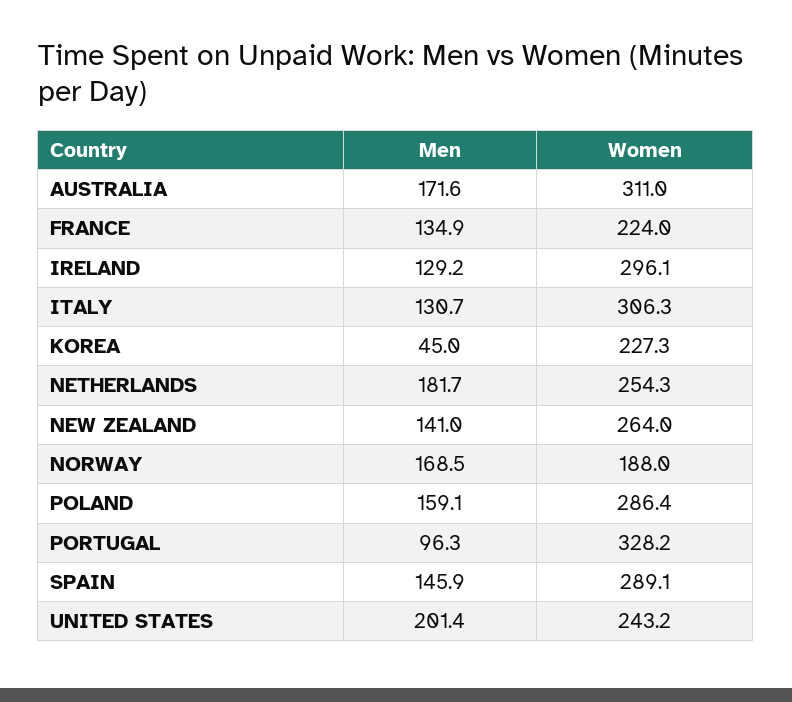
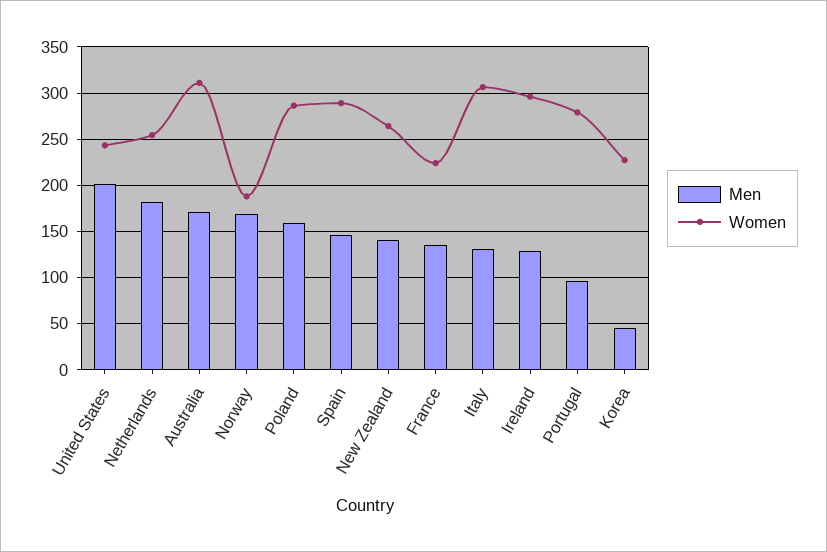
Women, PORTUGAL: 328.2 -> 280

